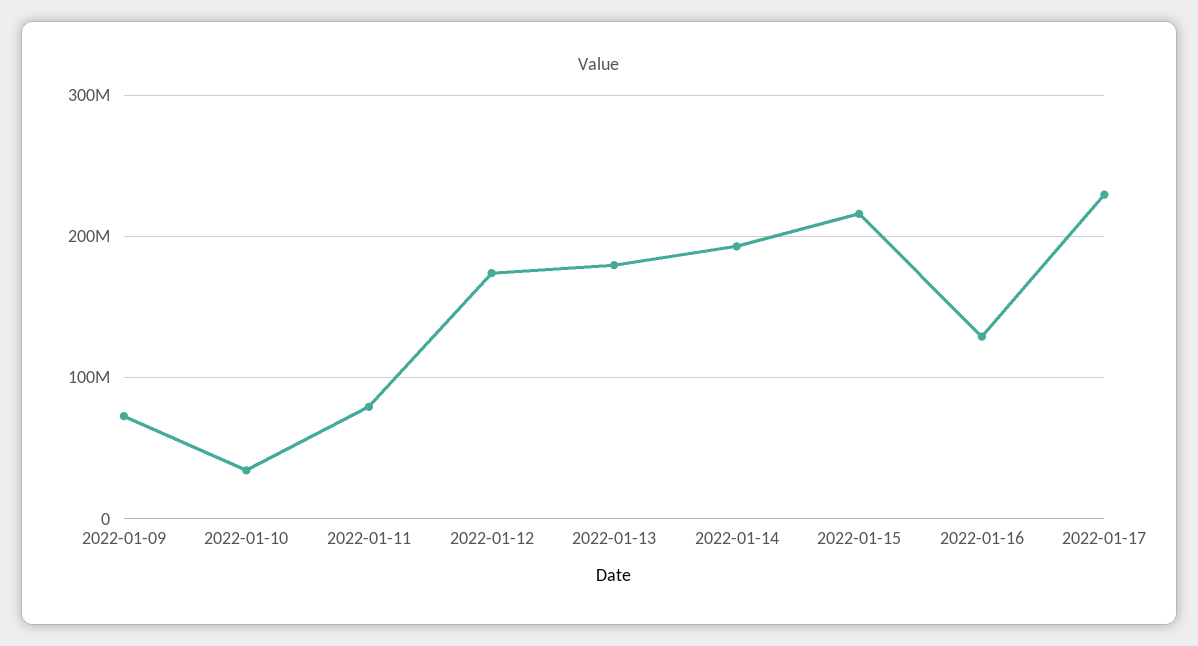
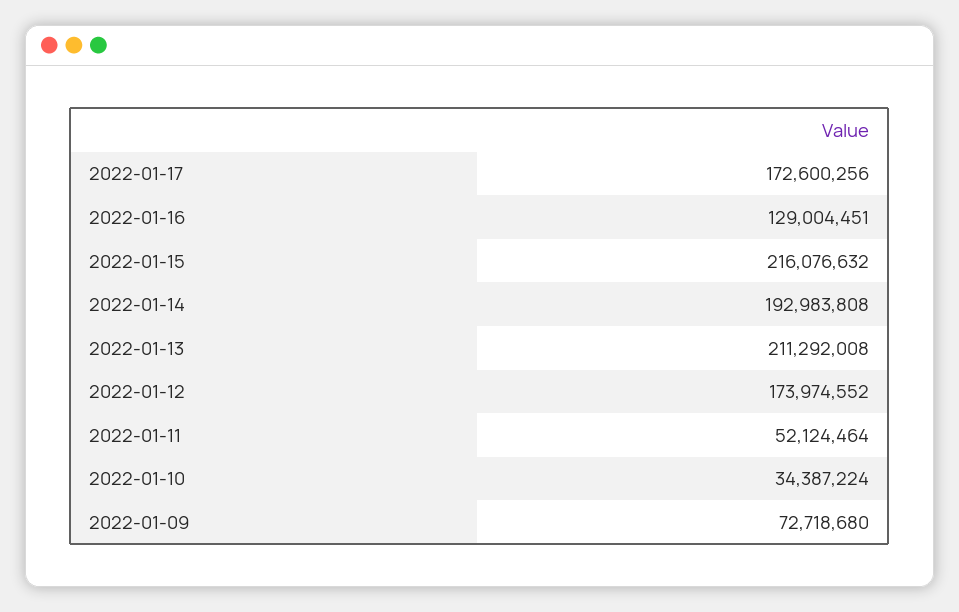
2022-01-11: 80000000 -> 52124464
2022-01-13: 180000000 -> 211292008
2022-01-17: 230000000 -> 172600256

